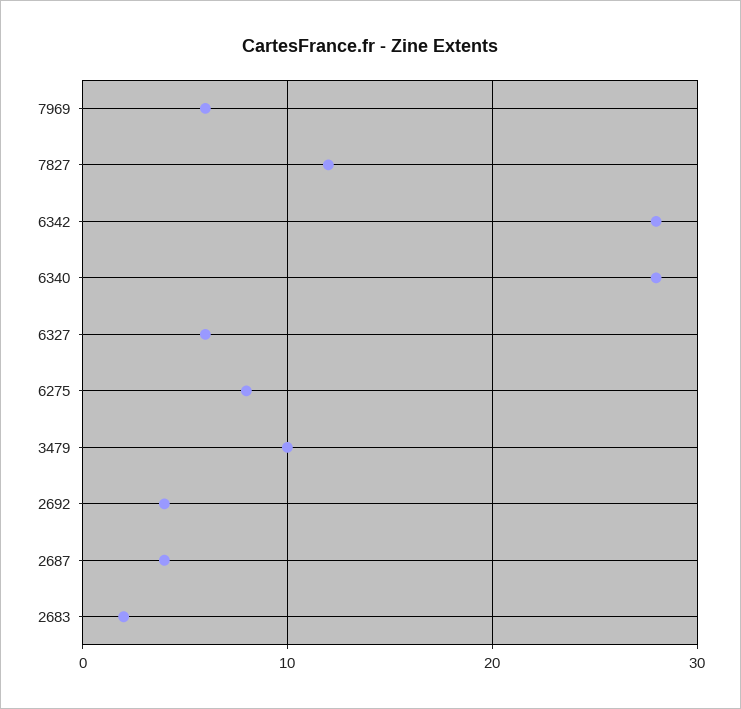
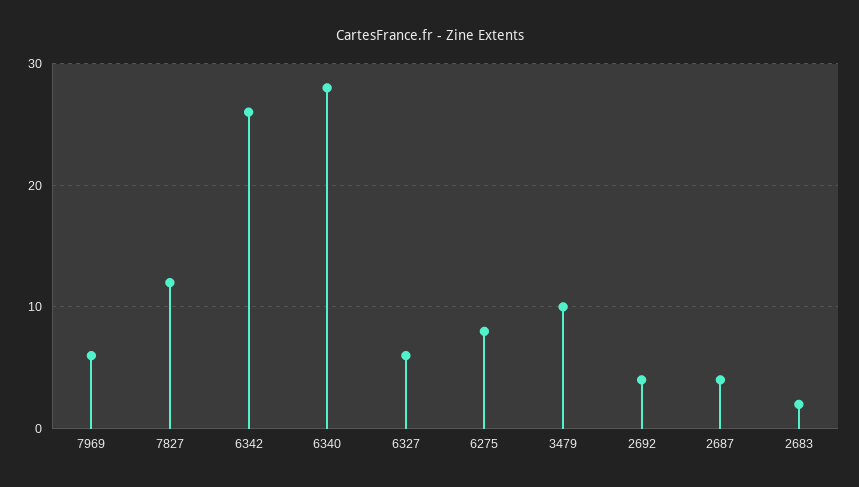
6342: 28 -> 26

